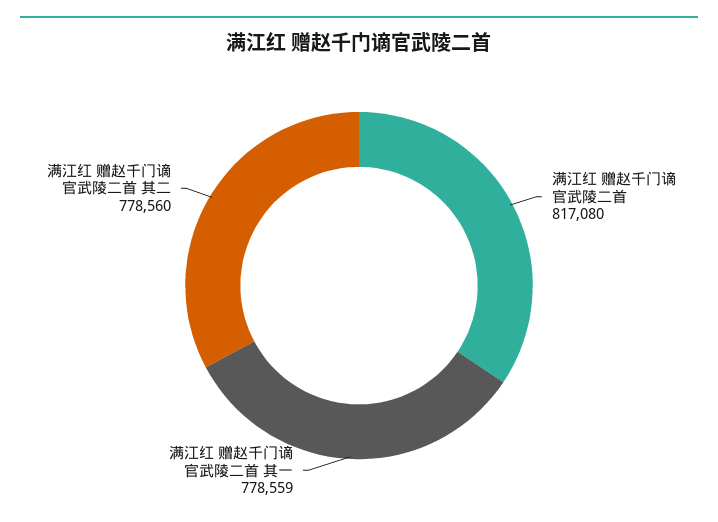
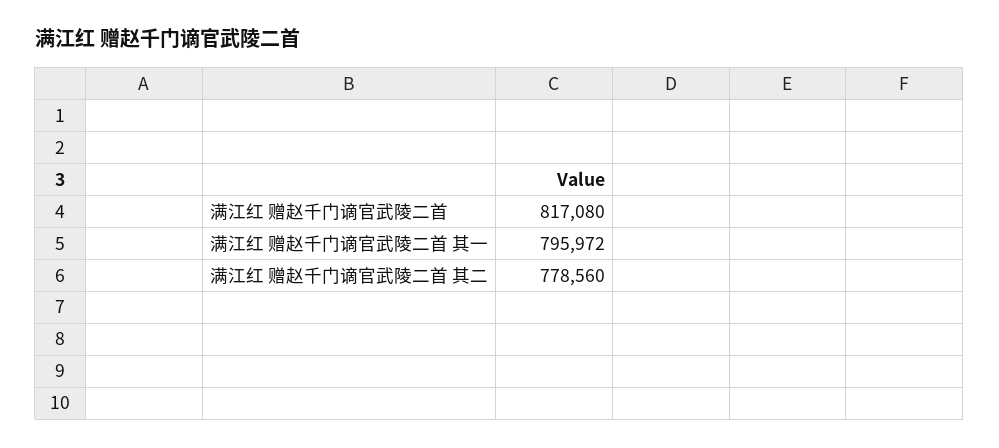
满江红 赠赵千门谪官武陵二首 其一: 778559 -> 795972

